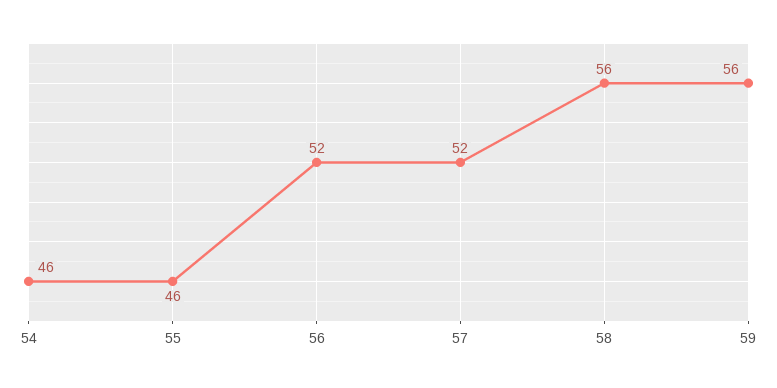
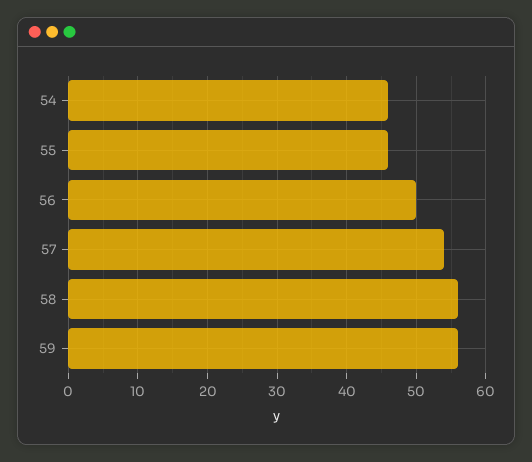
56: 52 -> 50
57: 52 -> 54

